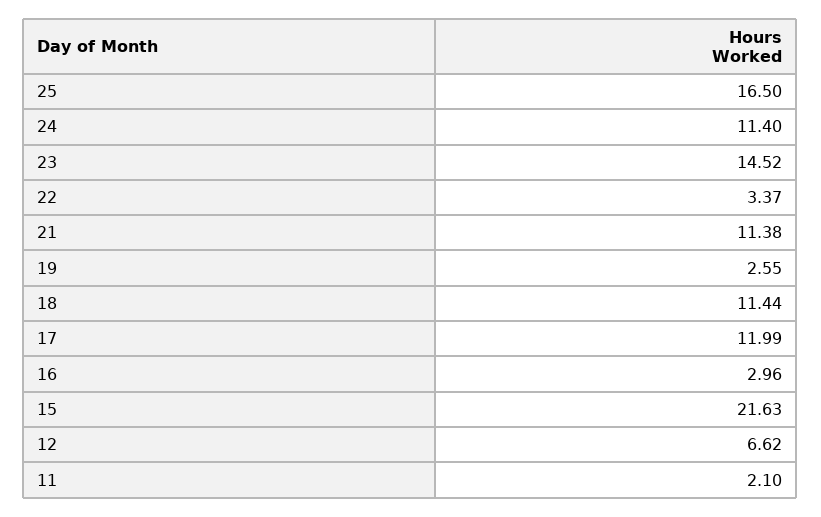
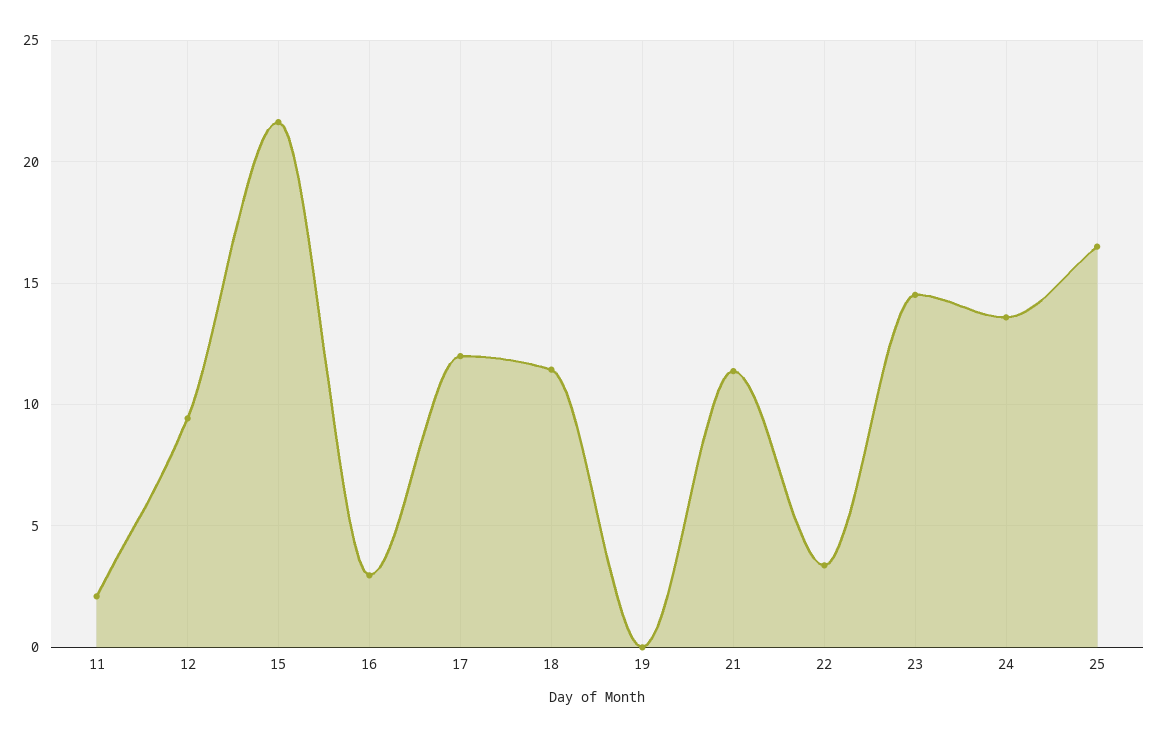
24: 11.4 -> 13.5
19: 2.55 -> 0
12: 6.62 -> 9.5

